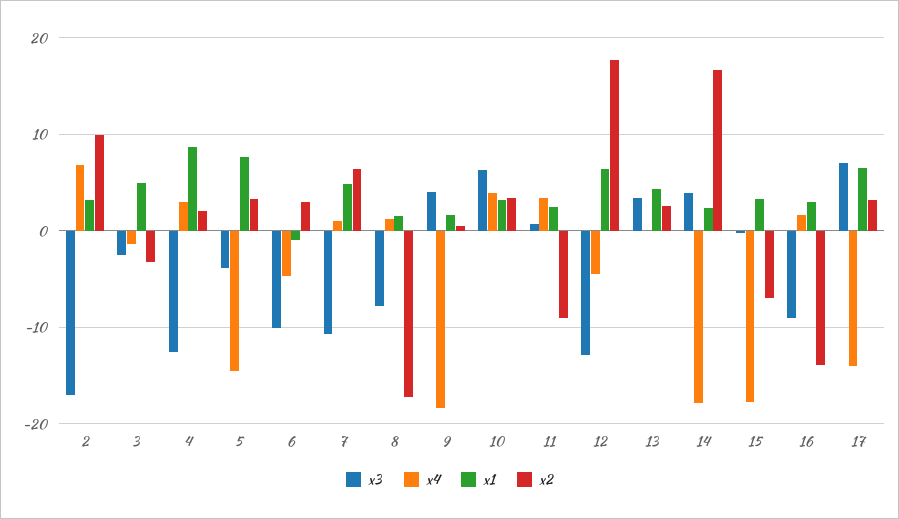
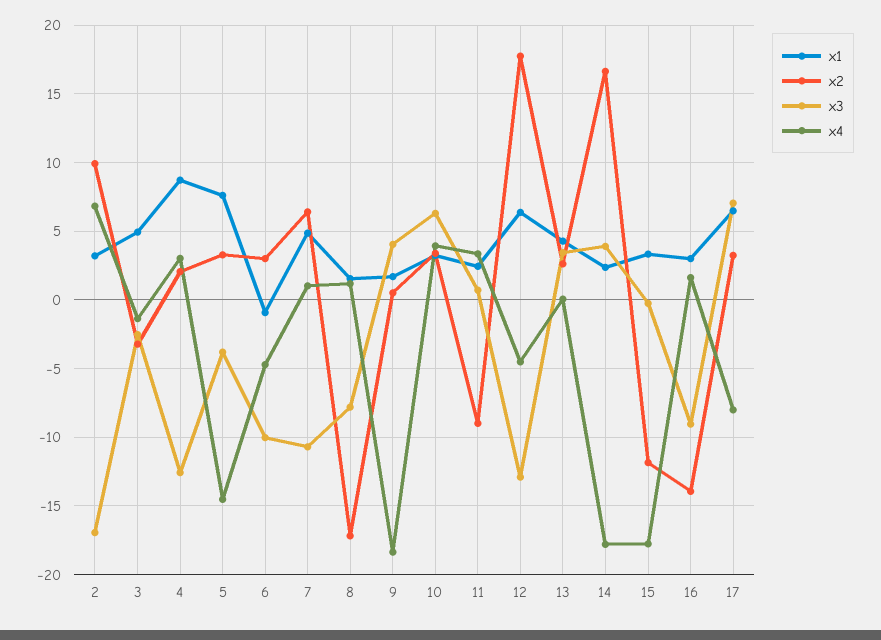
x2, 15: -7 -> -12
x4, 17: -14 -> -8

